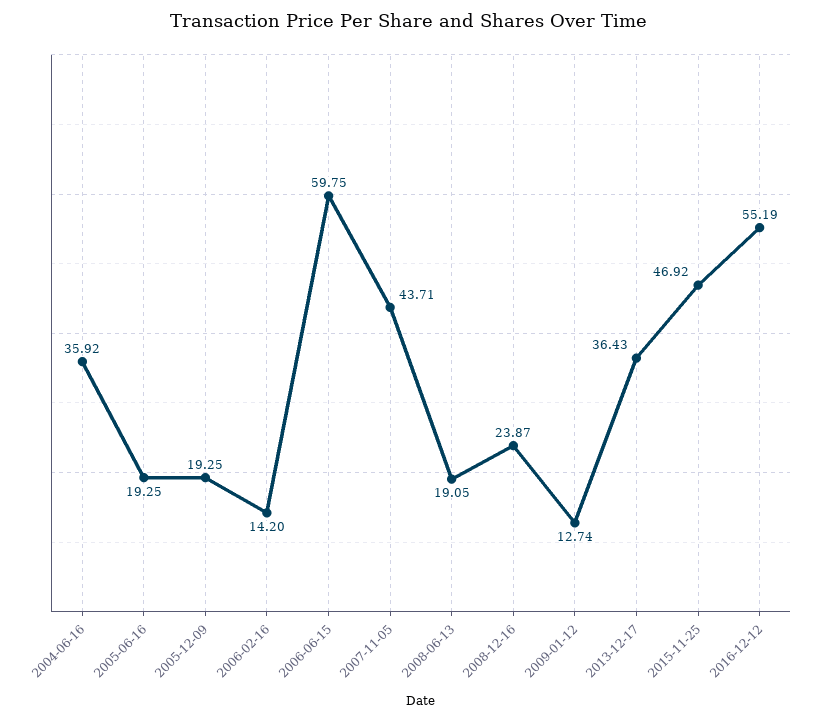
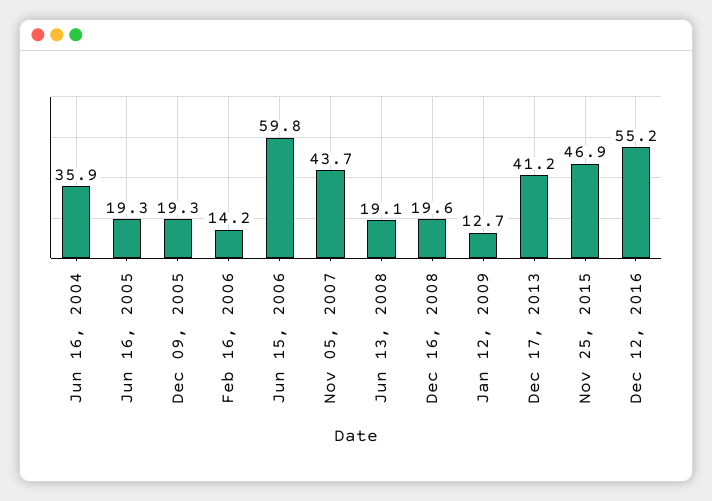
2008-12-16: 23.87 -> 19.6
2013-12-17: 36.43 -> 41.2

